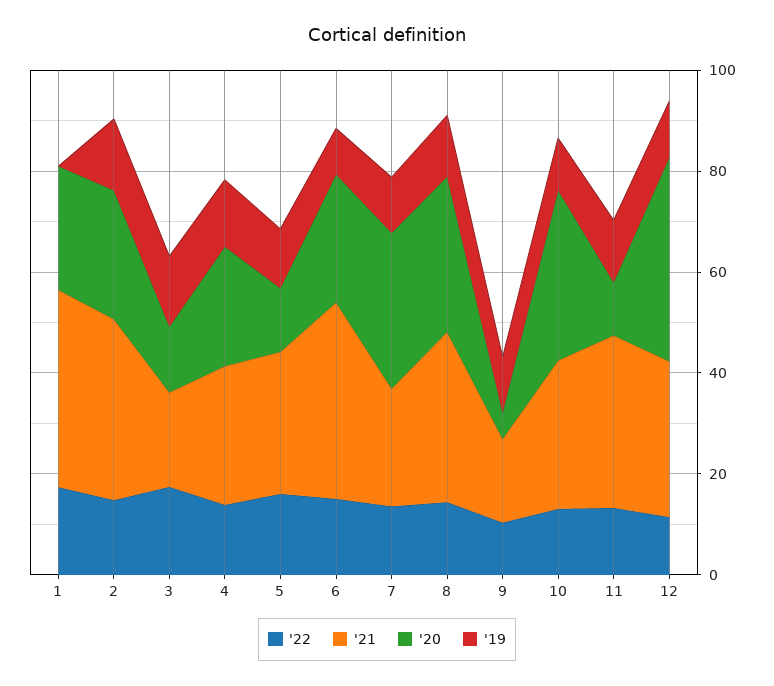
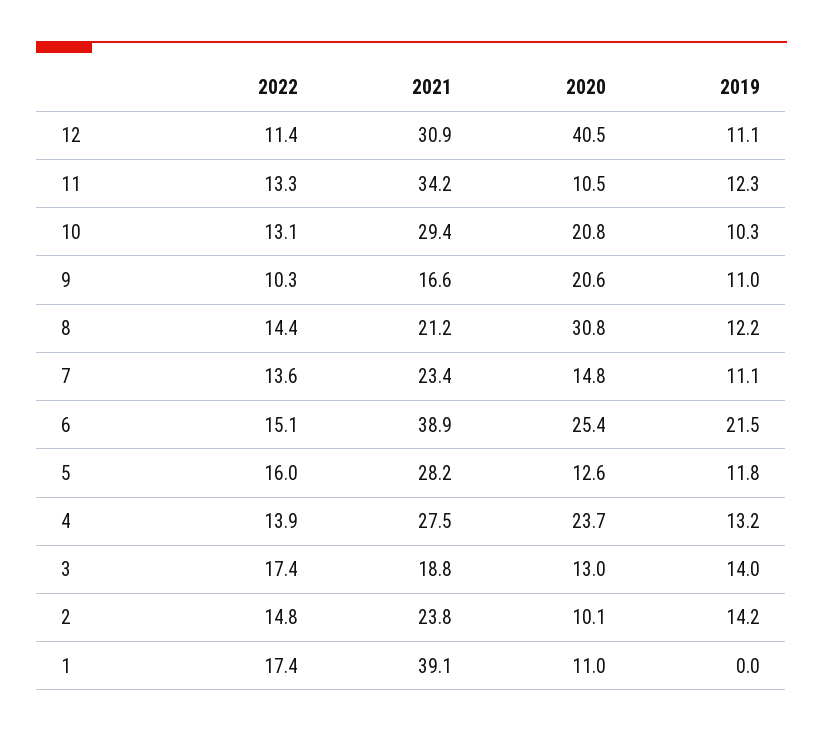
'20, 1: 25 -> 11
'21, 2: 35 -> 23.8
'20, 2: 25 -> 10.1
'19, 6: 10 -> 21.5
'20, 7: 30 -> 14.8
'21, 8: 35 -> 21.2
'20, 9: 5 -> 20.6
'20, 10: 35 -> 20.8

